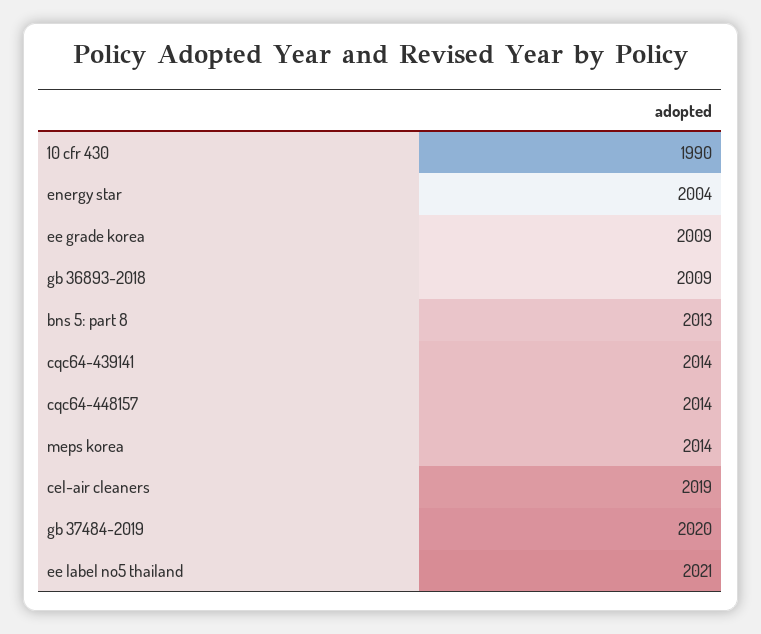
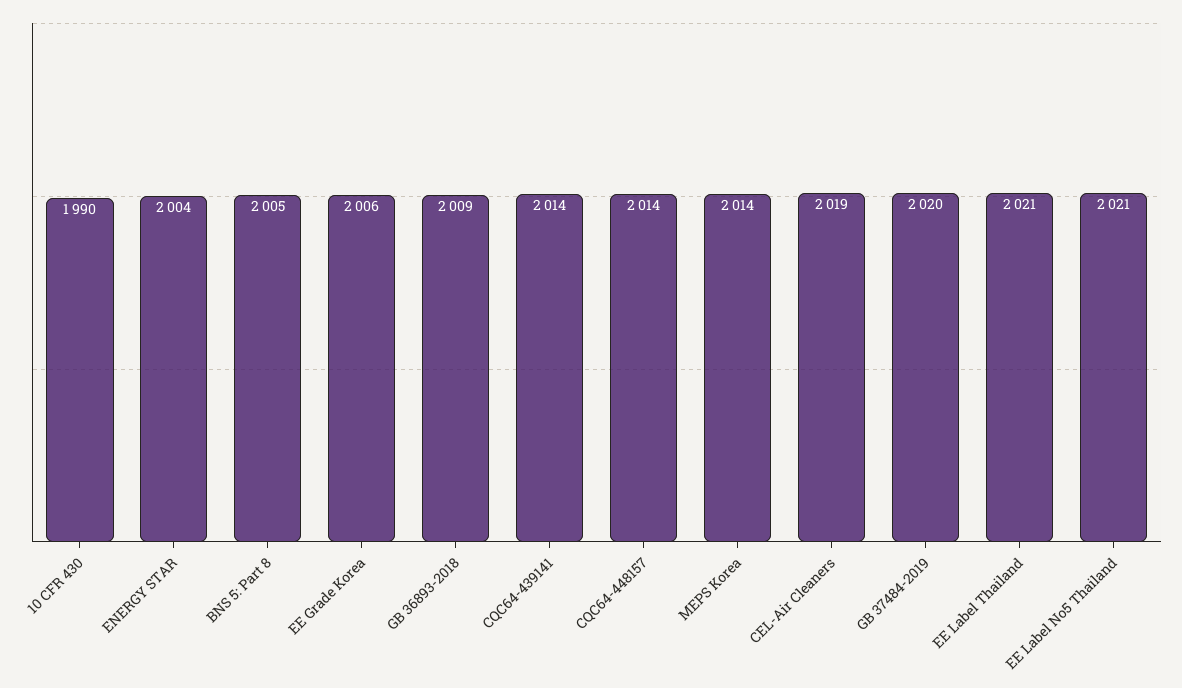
ee grade korea: 2009 -> 2006
bns 5: part 8: 2013 -> 2005
EE Label Thailand: none -> 2021

